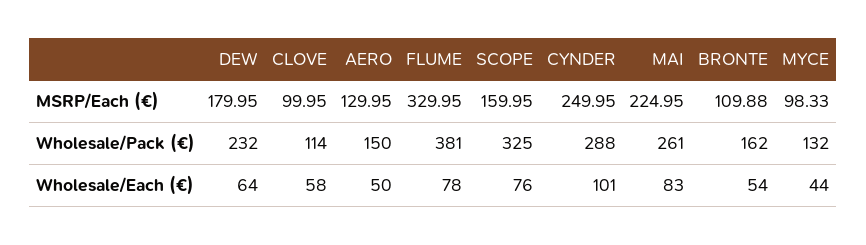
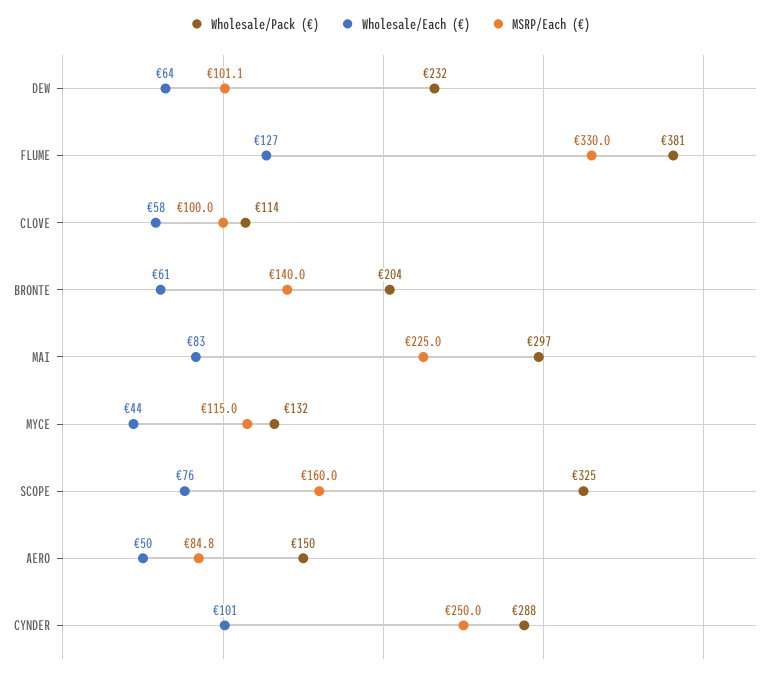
MSRP/Each (€), DEW: 179.95 -> 101.1
MSRP/Each (€), AERO: 129.95 -> 84.8
MSRP/Each (€), BRONTE: 109.88 -> 140
MSRP/Each (€), MYCE: 98.33 -> 115
Wholesale/Pack (€), MAI: 261 -> 297
Wholesale/Pack (€), BRONTE: 162 -> 204
Wholesale/Each (€), FLUME: 78 -> 127
Wholesale/Each (€), BRONTE: 54 -> 61

